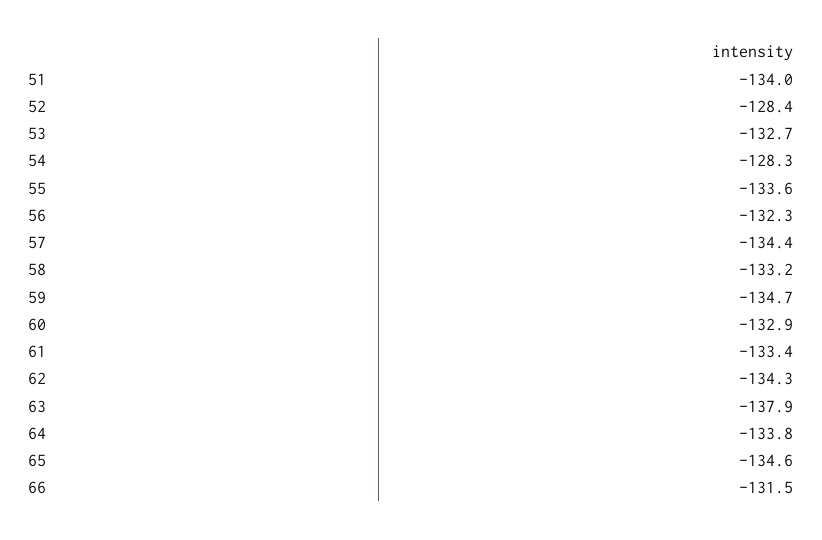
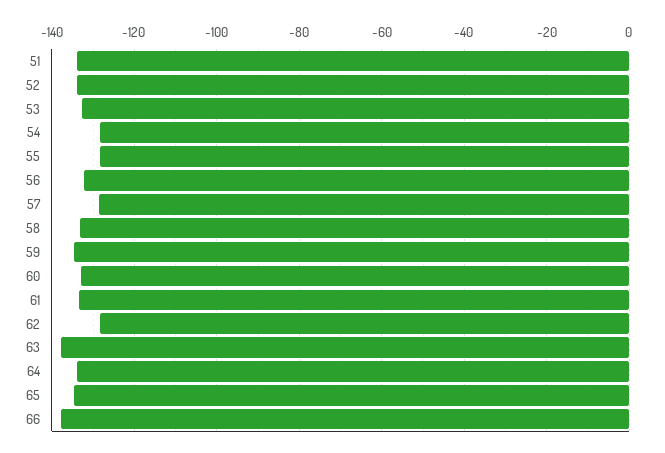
52: -128.4 -> -134
55: -133.6 -> -128
57: -134.4 -> -128
62: -134.3 -> -128
66: -131.5 -> -138

